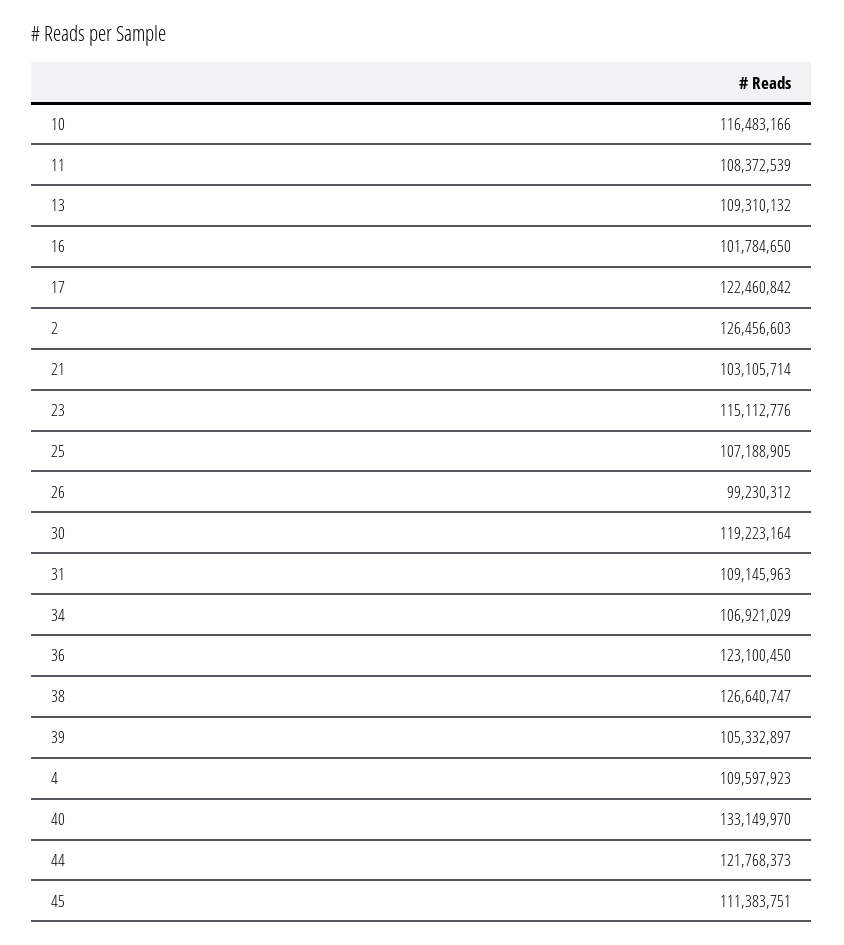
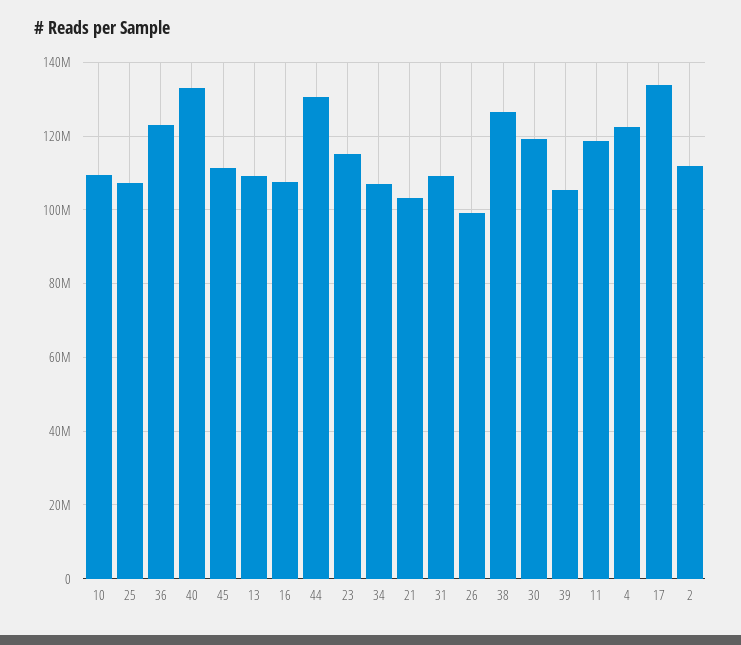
10: 116483166 -> 110000000
11: 108372539 -> 118000000
16: 101784650 -> 108000000
17: 122460842 -> 134000000
2: 126456603 -> 112000000
4: 109597923 -> 122000000
44: 121768373 -> 130000000

